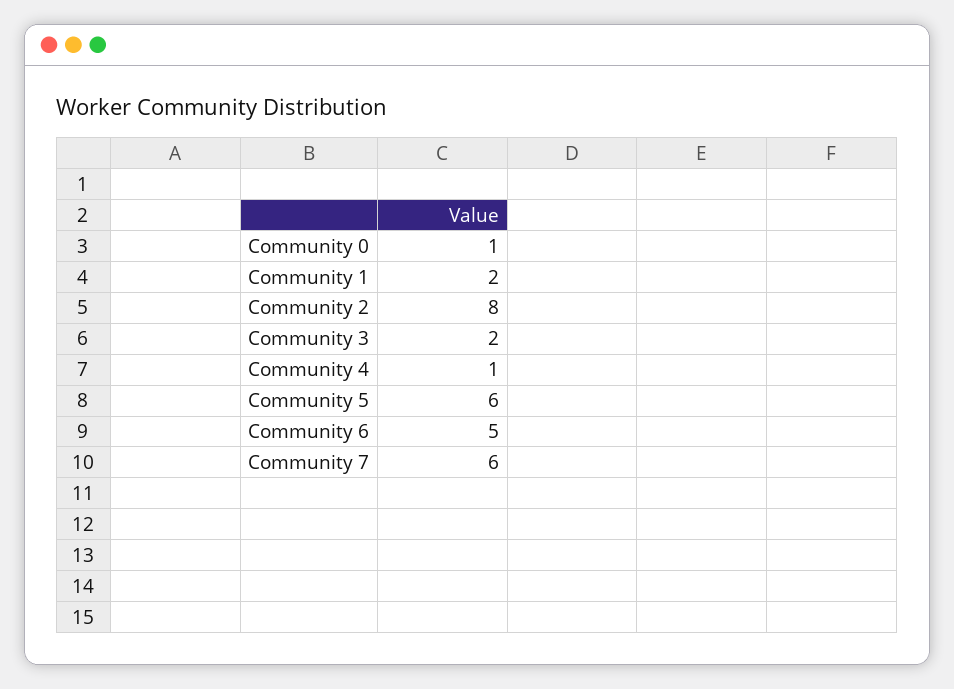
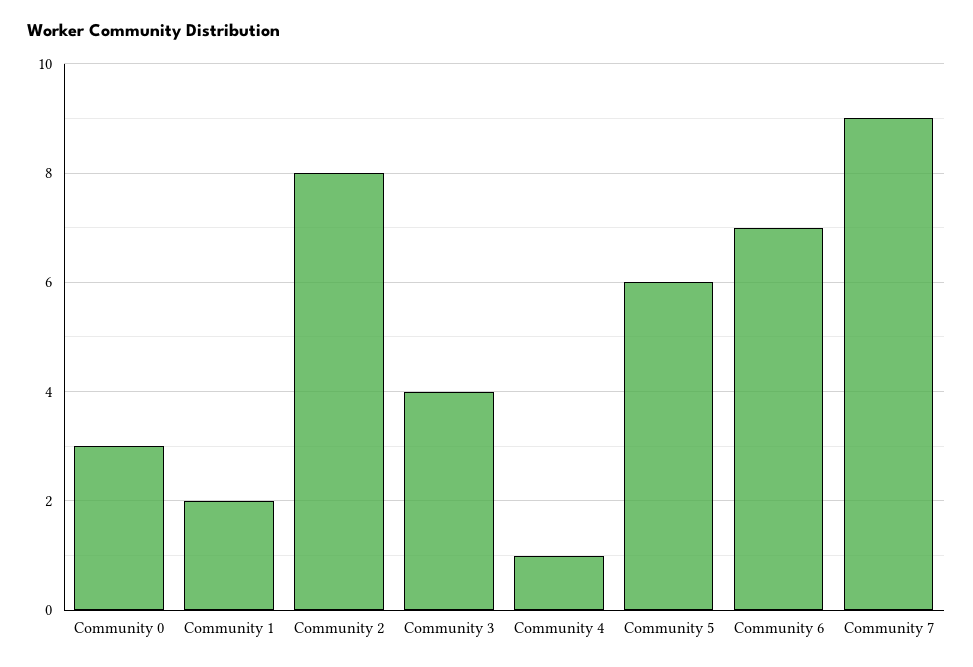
Community 0: 1 -> 3
Community 3: 2 -> 4
Community 6: 5 -> 7
Community 7: 6 -> 9

